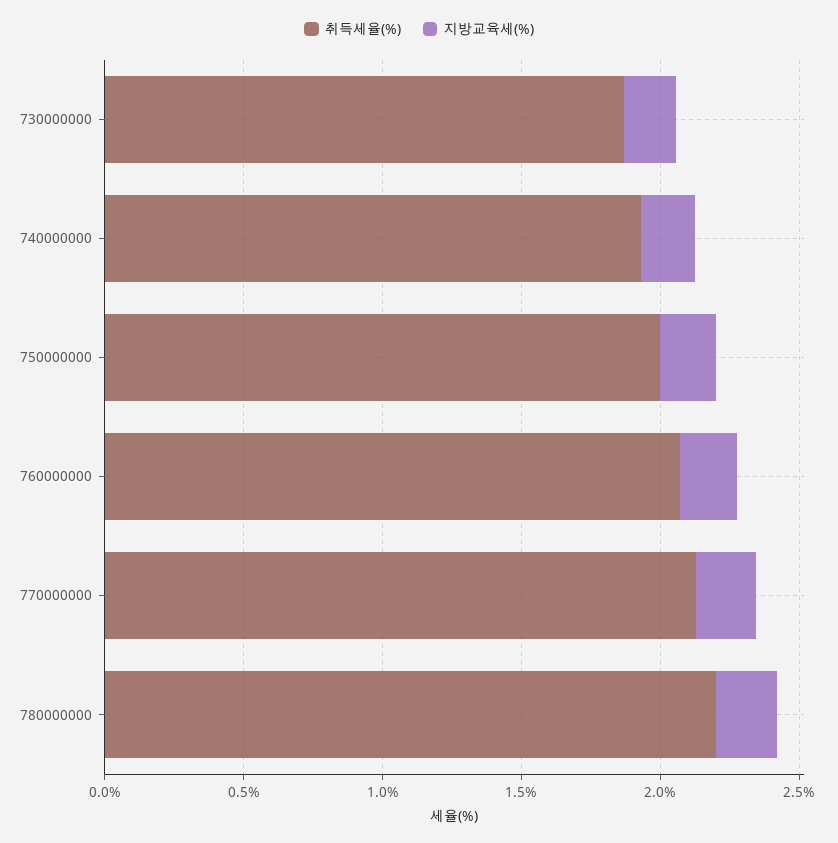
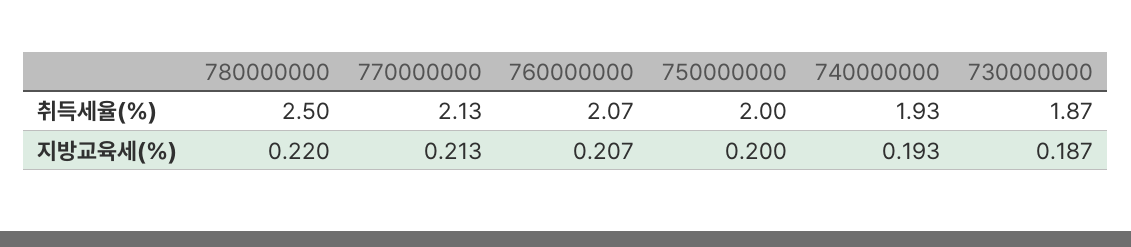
취득세율(%), 780000000: 2.2 -> 2.5

